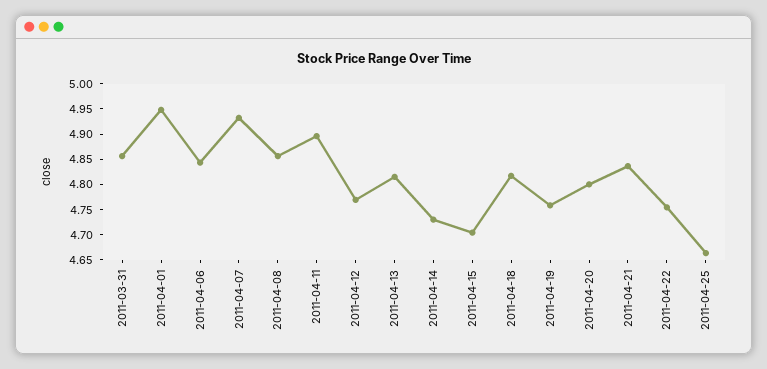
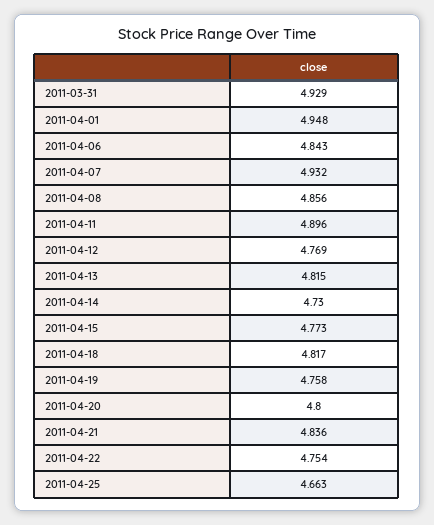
2011-03-31: 4.85 -> 4.929
2011-04-15: 4.7 -> 4.773

